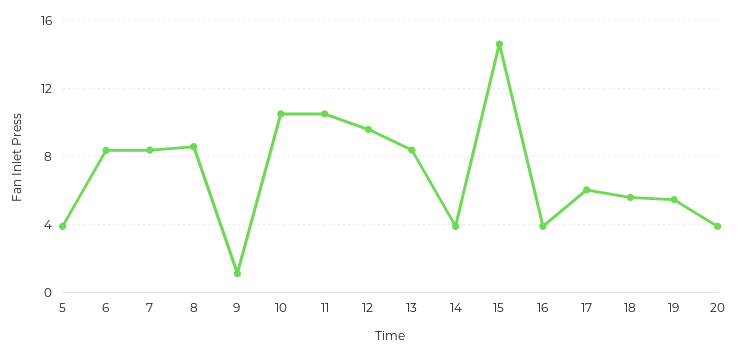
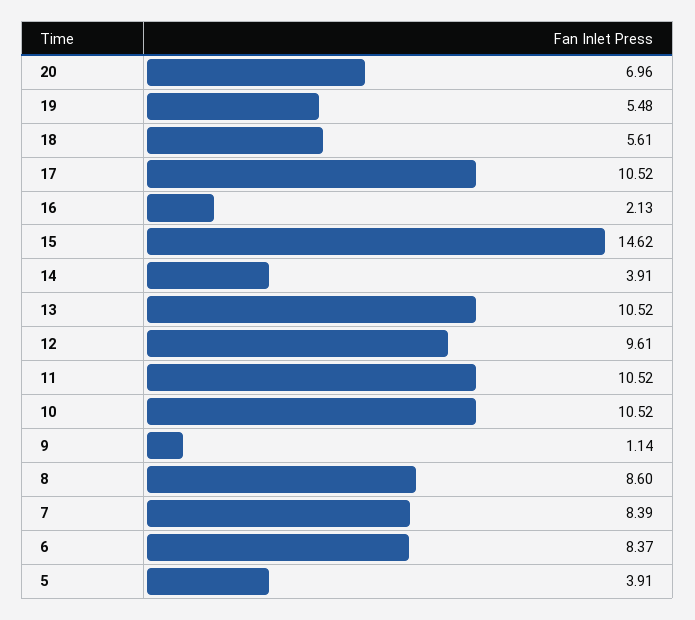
13: 8.5 -> 10.52
16: 4 -> 2.13
17: 6 -> 10.52
20: 4 -> 6.96

